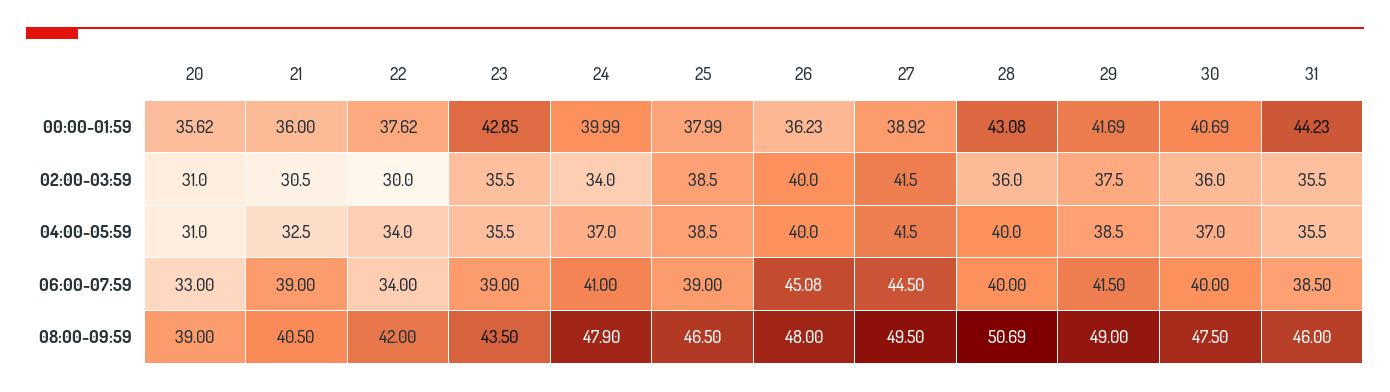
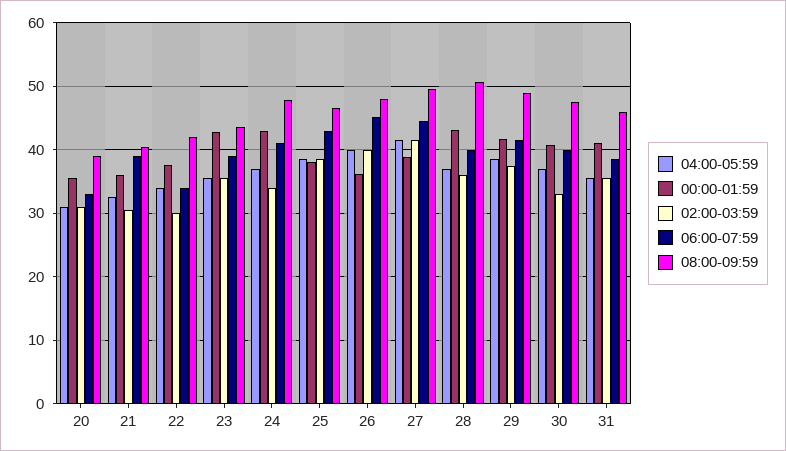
00:00-01:59, 24: 39.99 -> 43
00:00-01:59, 31: 44.23 -> 41
02:00-03:59, 30: 36 -> 33
04:00-05:59, 28: 40 -> 37
06:00-07:59, 25: 39 -> 43

